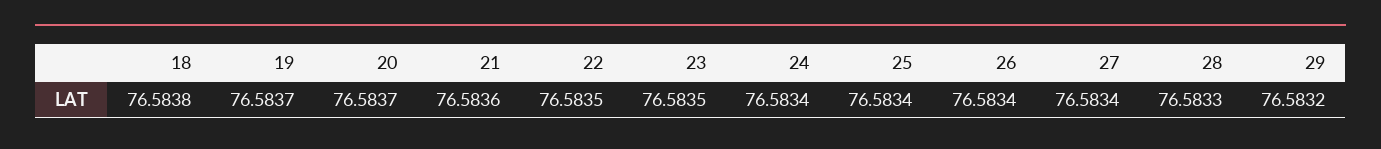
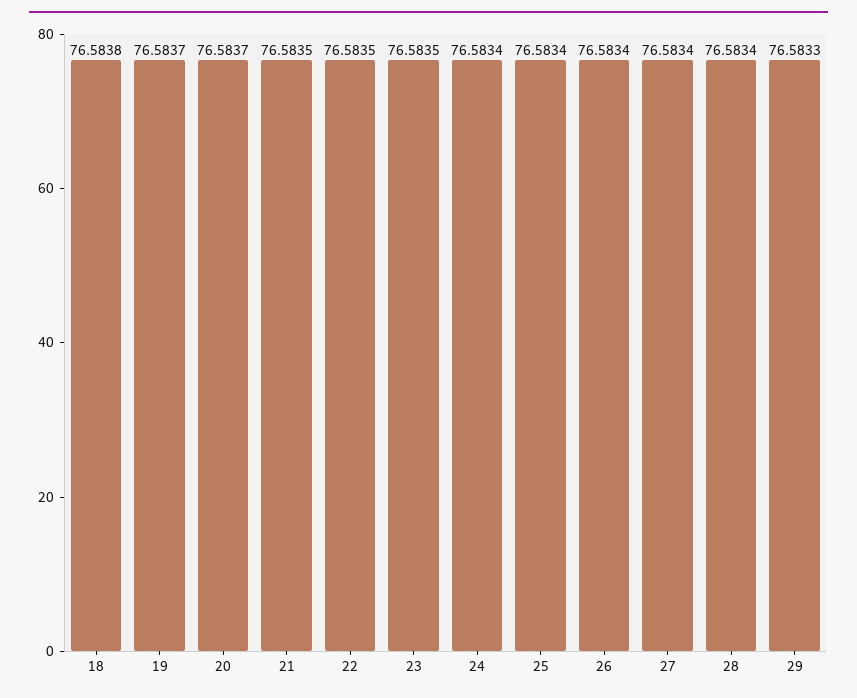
21: 76.5836 -> 76.5835
28: 76.5833 -> 76.5834
29: 76.5832 -> 76.5833

